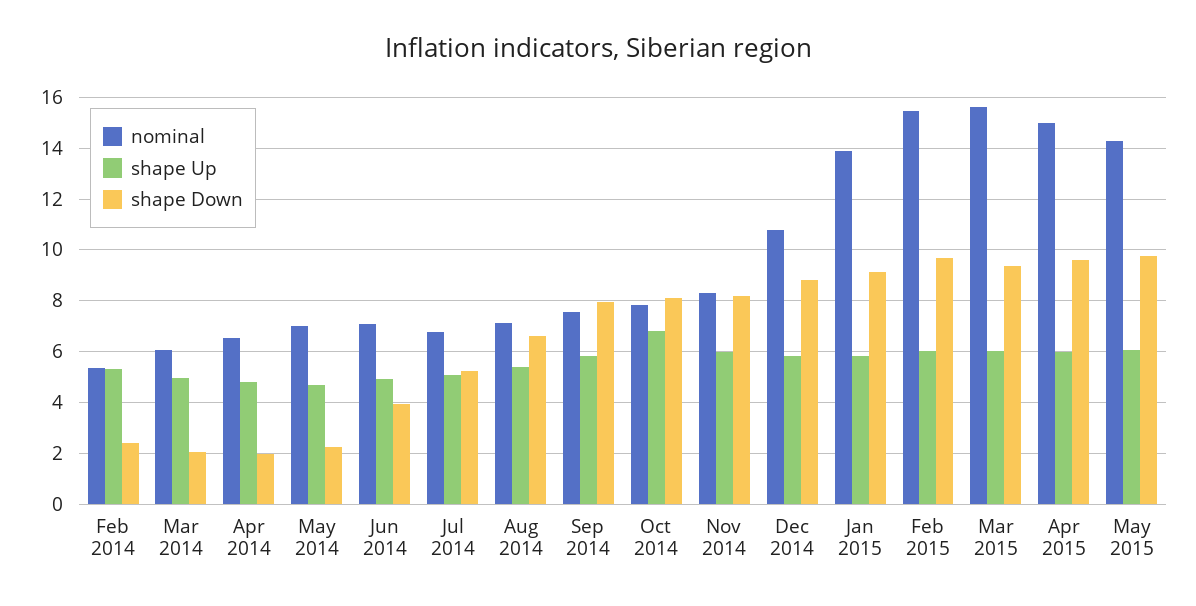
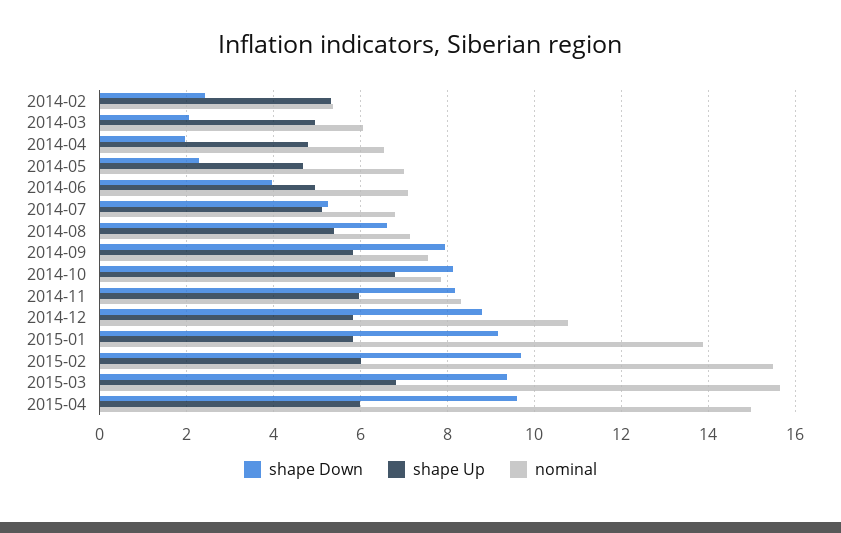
shape Up, Mar 2015: 6 -> 6.8
nominal, May 2015: 14.25 -> none
shape Up, May 2015: 6 -> none
shape Down, May 2015: 9.75 -> none

